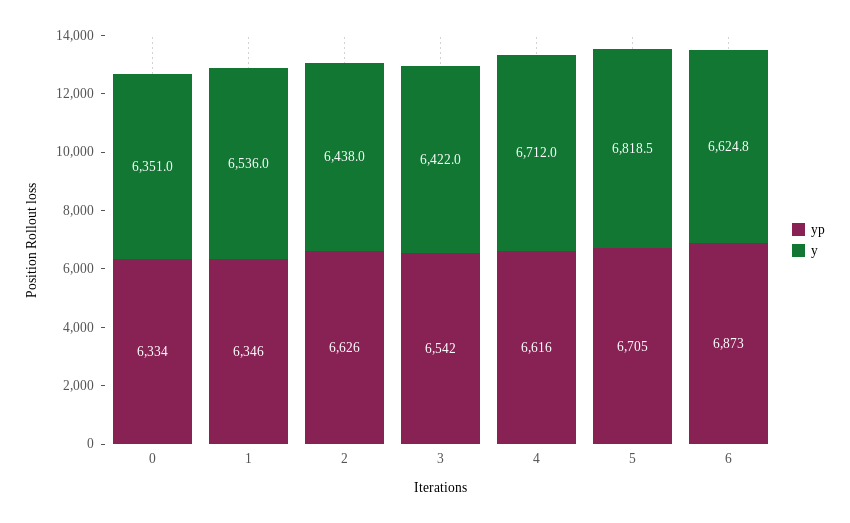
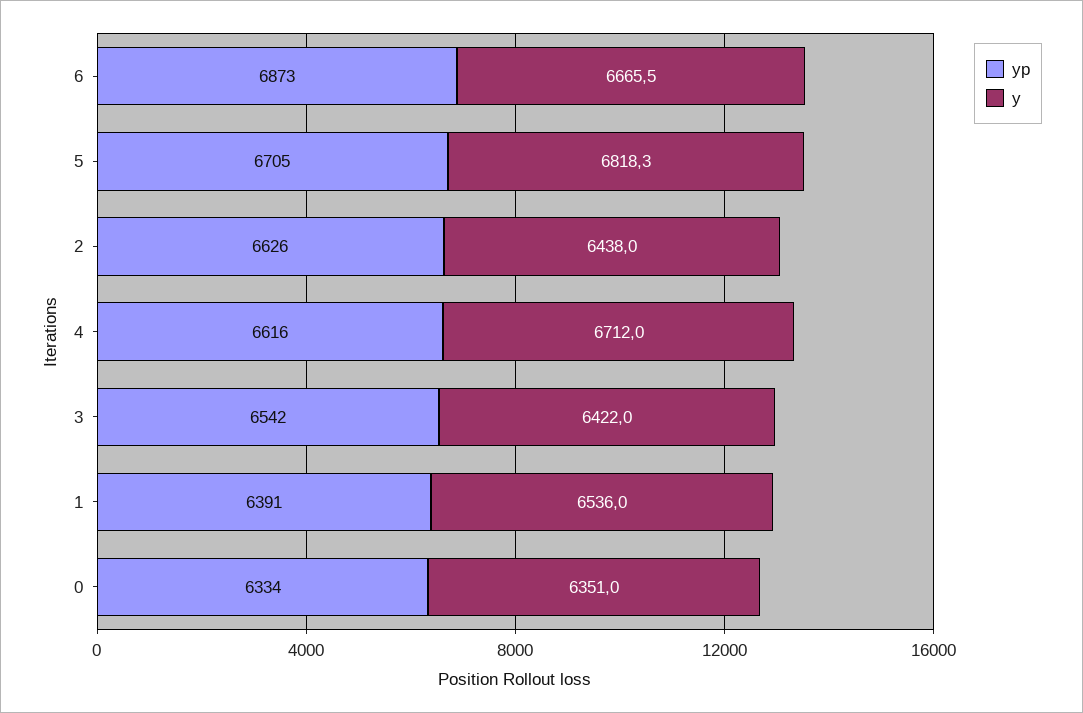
yp, 1: 6346 -> 6391
y, 5: 6818.5 -> 6818.3
y, 6: 6624.8 -> 6665.5

